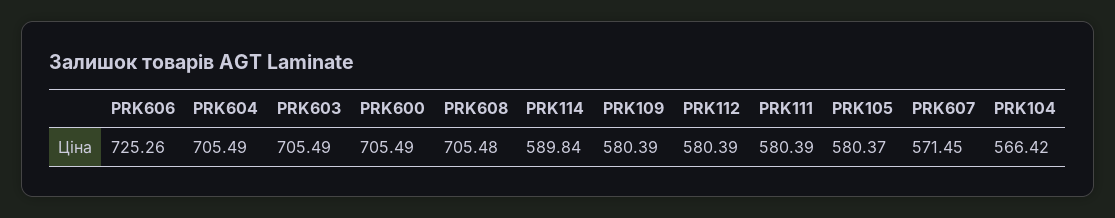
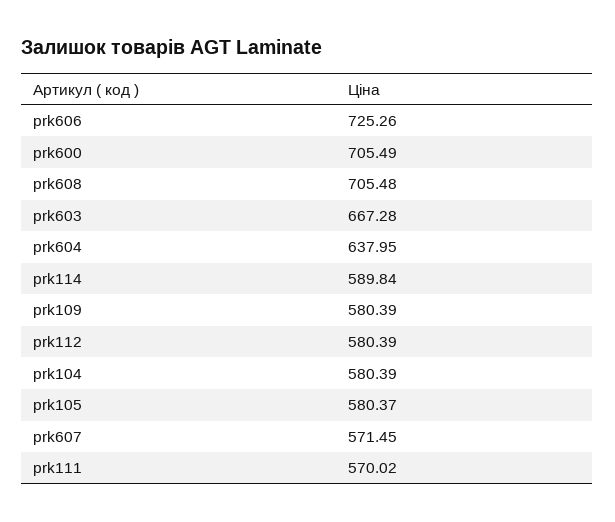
PRK604: 705.49 -> 637.95
PRK603: 705.49 -> 667.28
PRK111: 580.39 -> 570.02
PRK104: 566.42 -> 580.39

